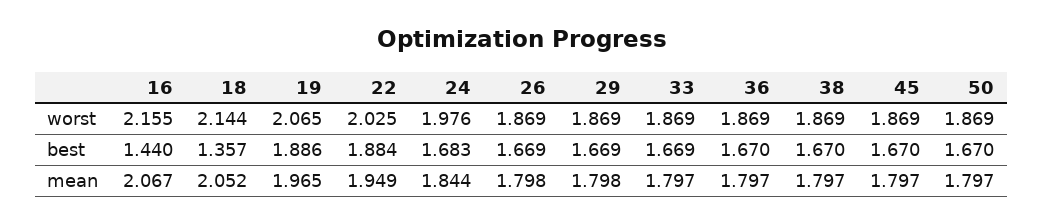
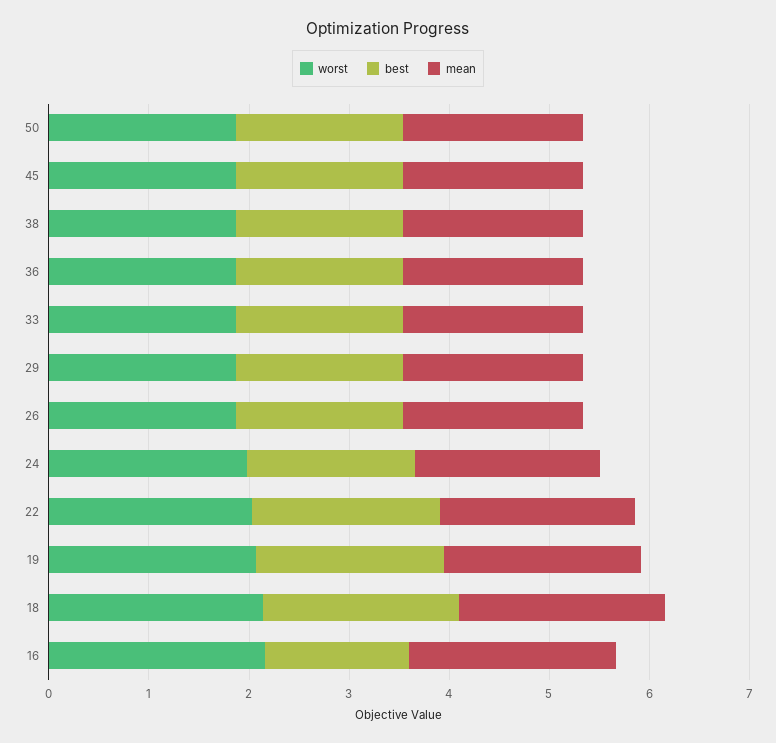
best, 18: 1.357 -> 2

